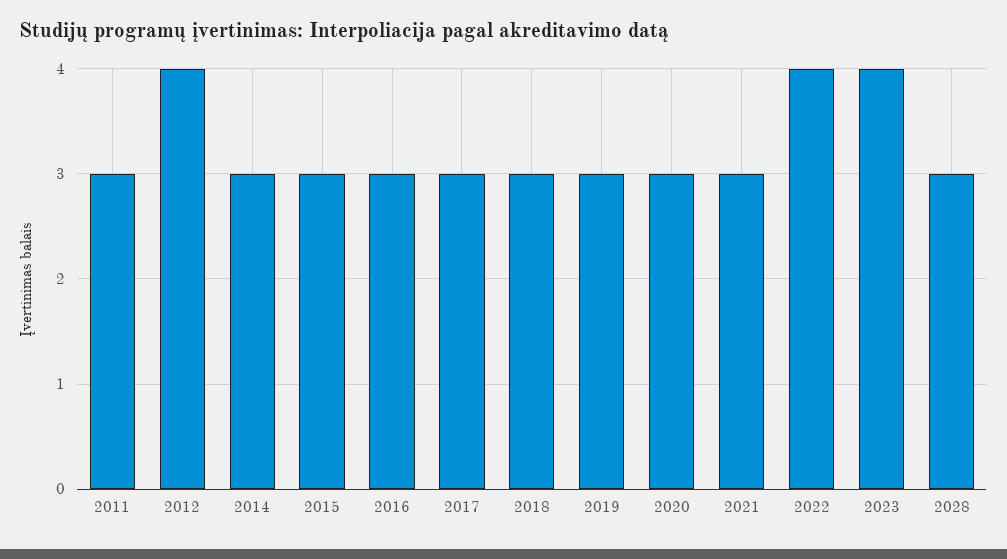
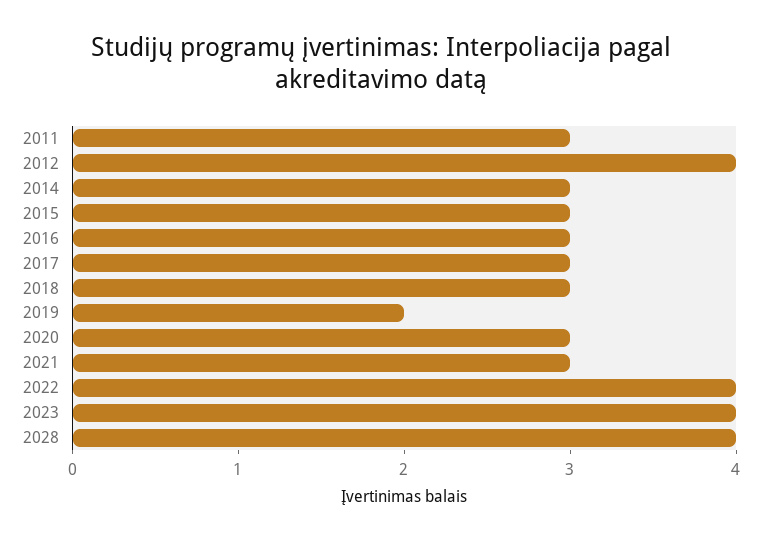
2019: 3 -> 2
2028: 3 -> 4

